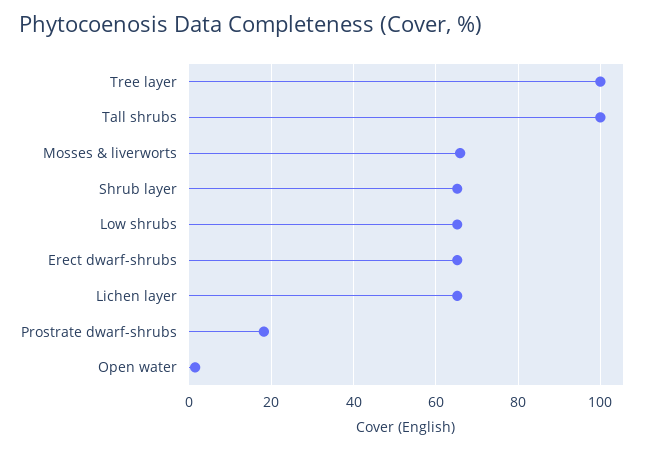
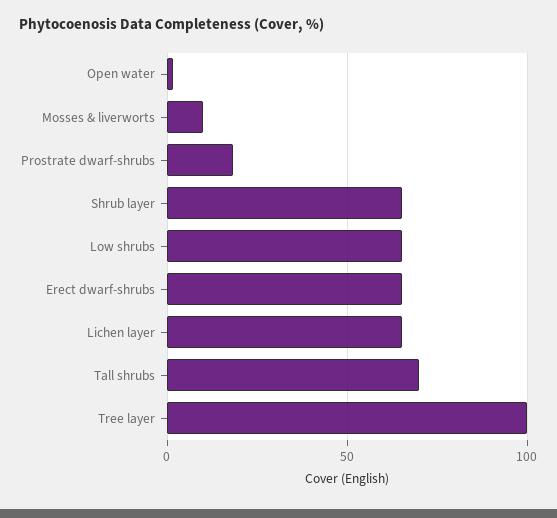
Tall shrubs: 100 -> 70
Mosses & liverworts: 66 -> 10

